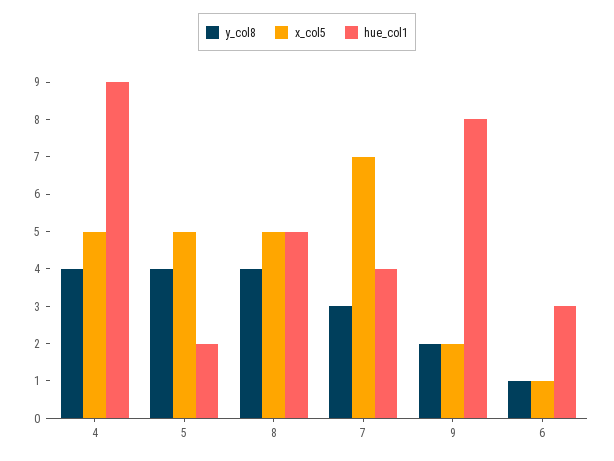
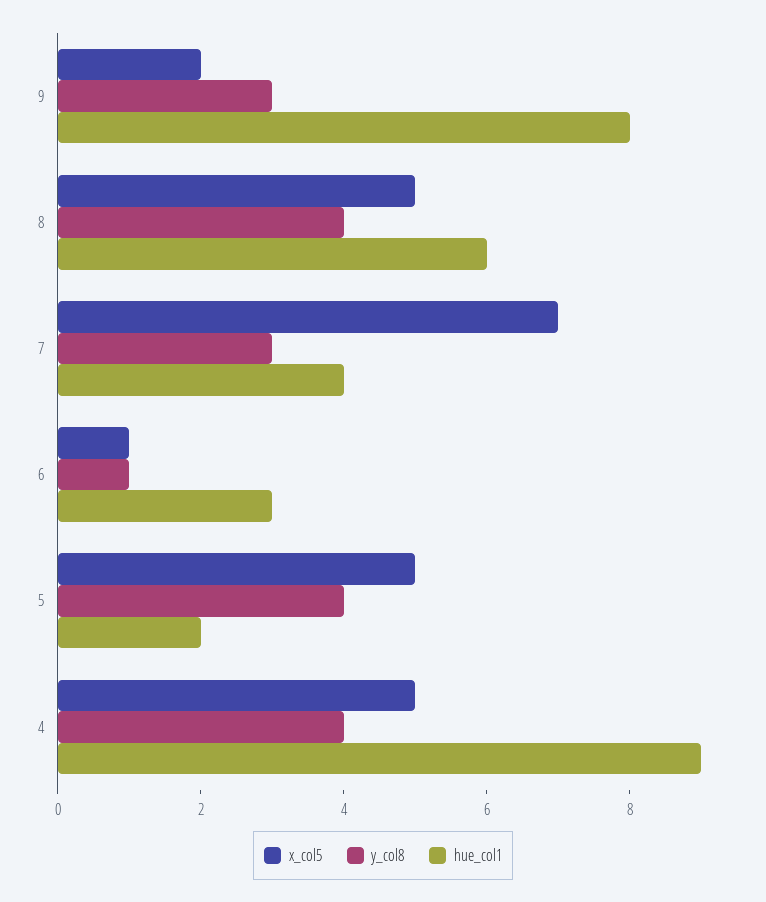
hue_col1, 8: 5 -> 6
y_col8, 9: 2 -> 3

